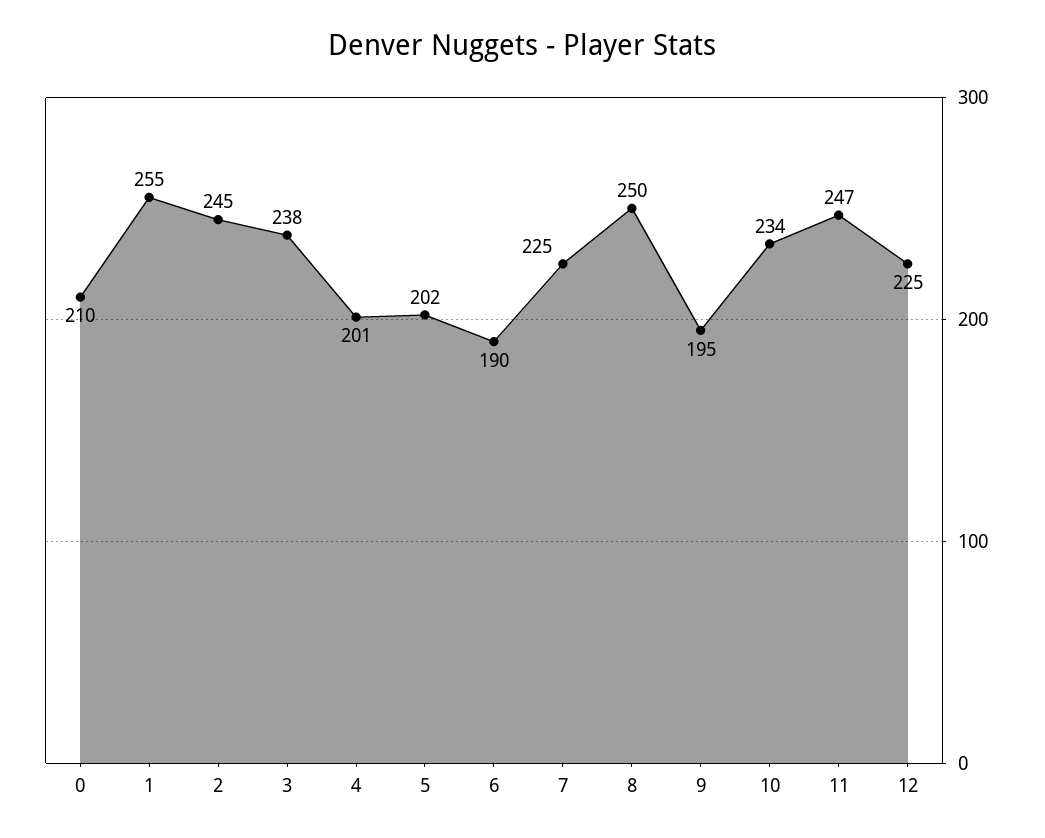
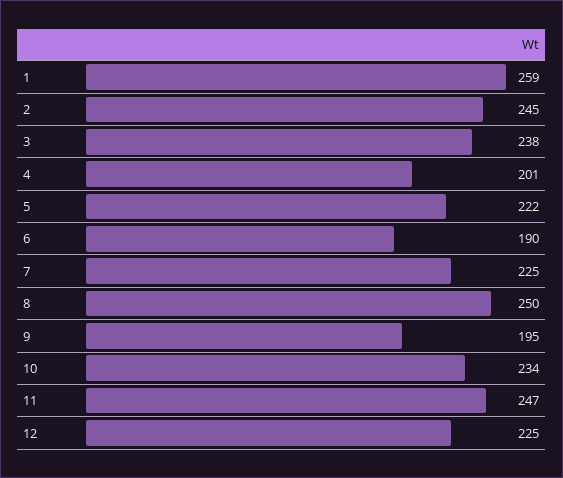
0: 210 -> none
1: 255 -> 259
5: 202 -> 222

